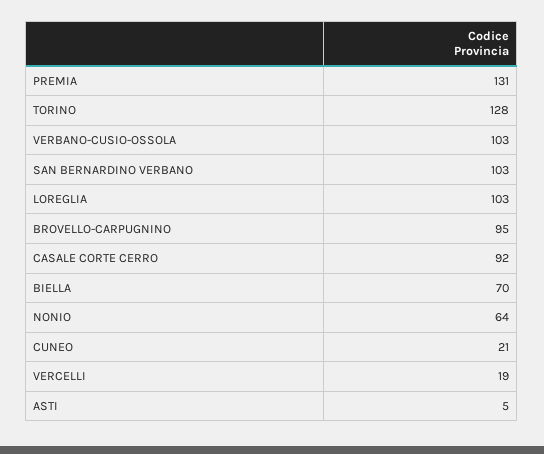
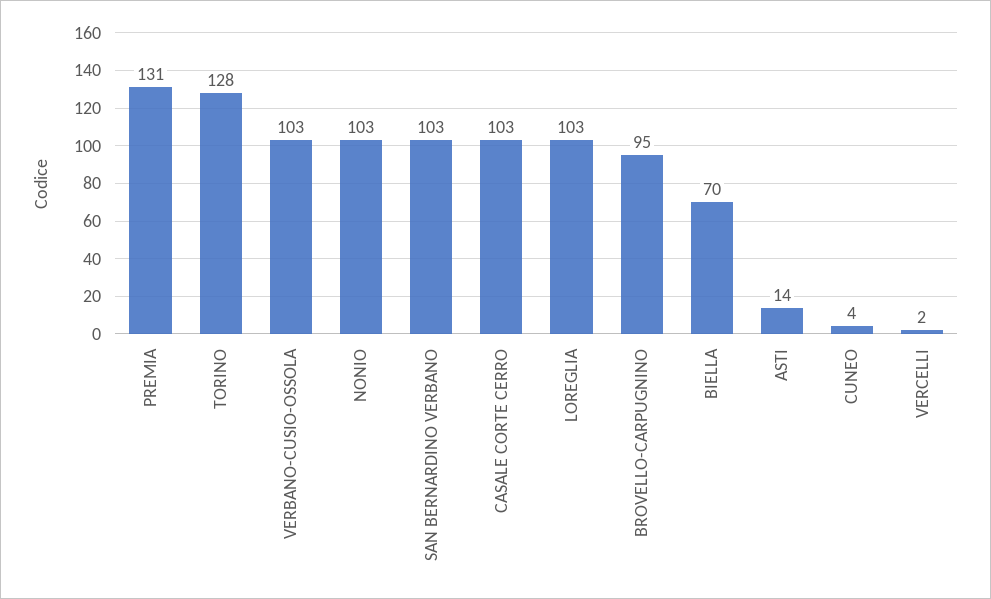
CASALE CORTE CERRO: 92 -> 103
NONIO: 64 -> 103
CUNEO: 21 -> 4
VERCELLI: 19 -> 2
ASTI: 5 -> 14

